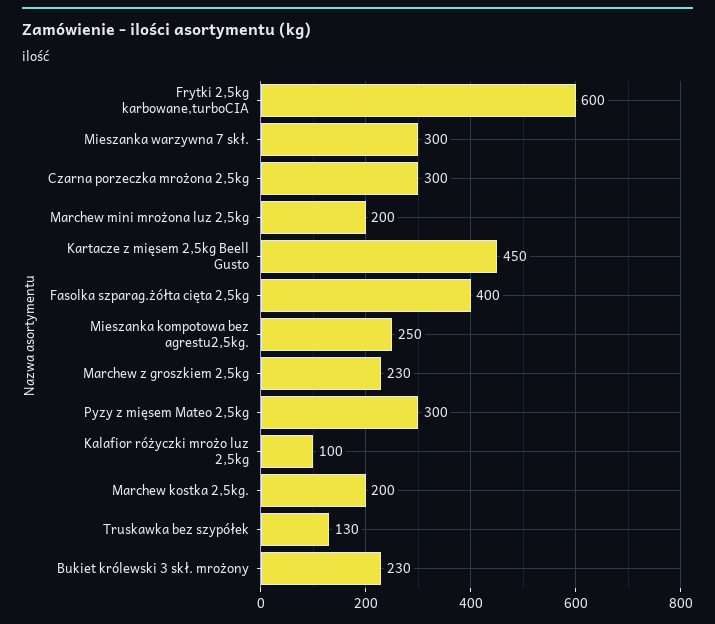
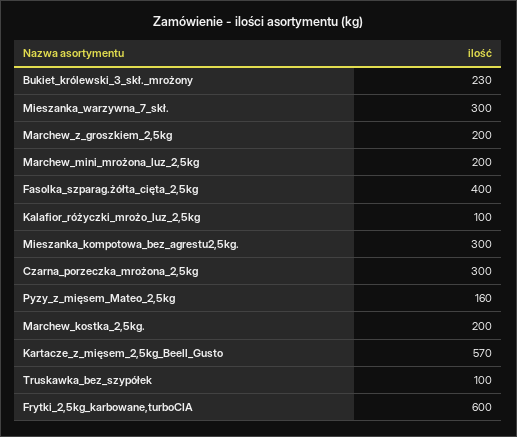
Kartacze z mięsem 2,5kg Beell Gusto: 450 -> 570
Mieszanka kompotowa bez agrestu2,5kg.: 250 -> 300
Marchew z groszkiem 2,5kg: 230 -> 200
Pyzy z mięsem Mateo 2,5kg: 300 -> 160
Truskawka bez szypółek: 130 -> 100

